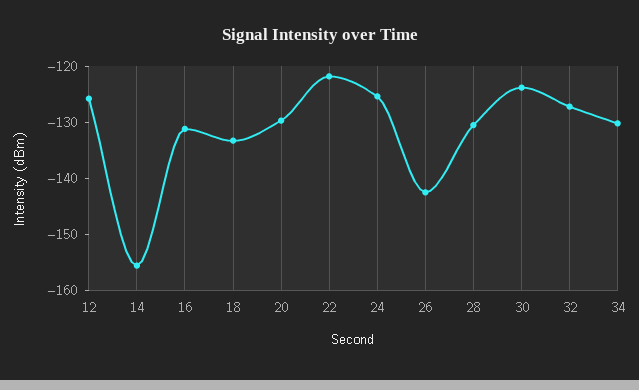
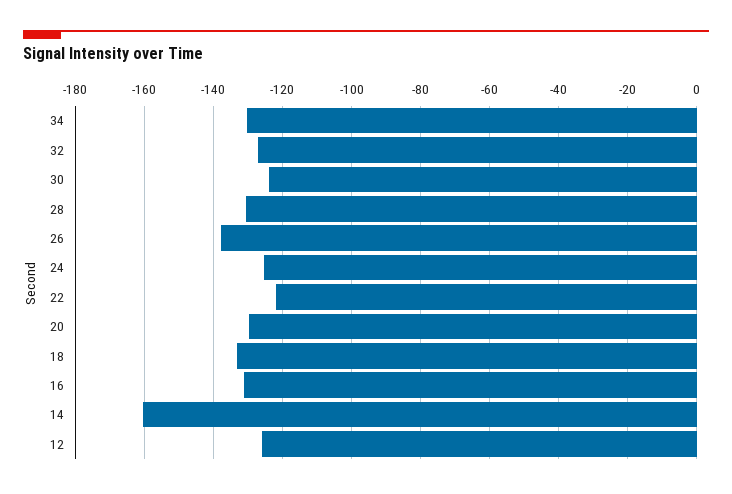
14: -156 -> -160
26: -142 -> -138

